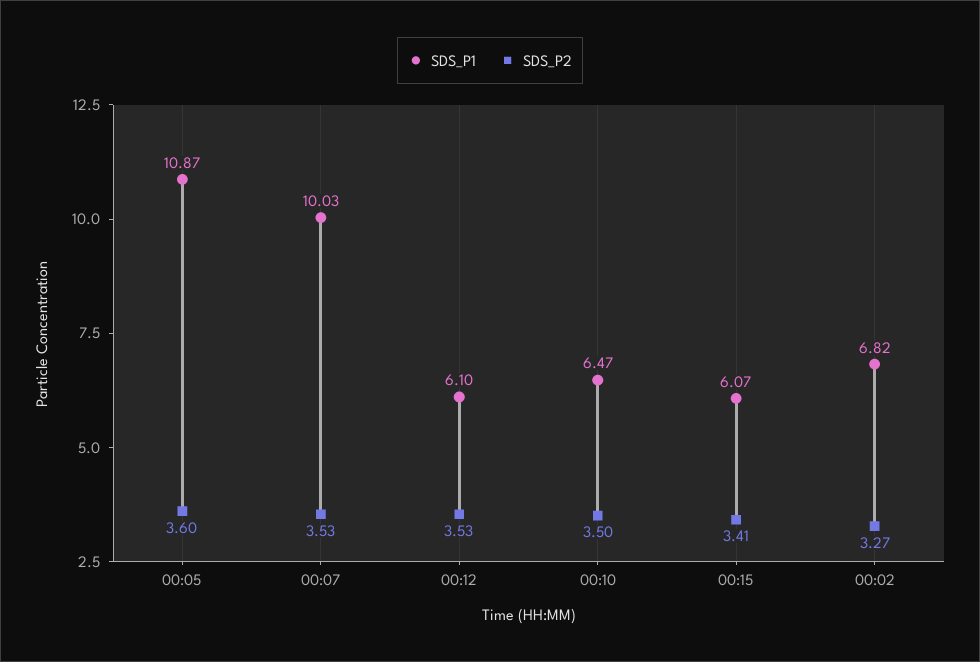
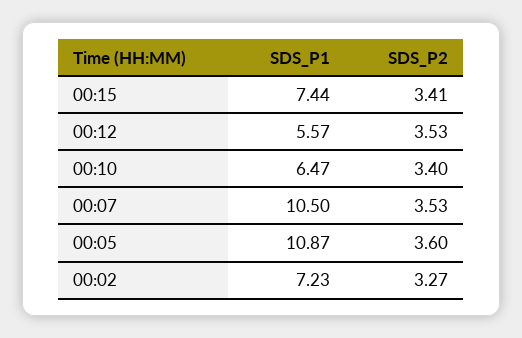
SDS_P1, 00:07: 10.03 -> 10.5
SDS_P1, 00:12: 6.1 -> 5.57
SDS_P2, 00:10: 3.5 -> 3.4
SDS_P1, 00:15: 6.07 -> 7.44
SDS_P1, 00:02: 6.82 -> 7.23

